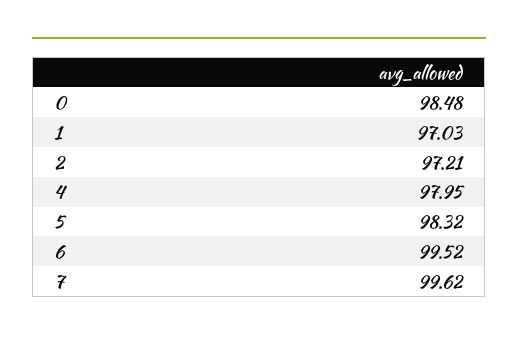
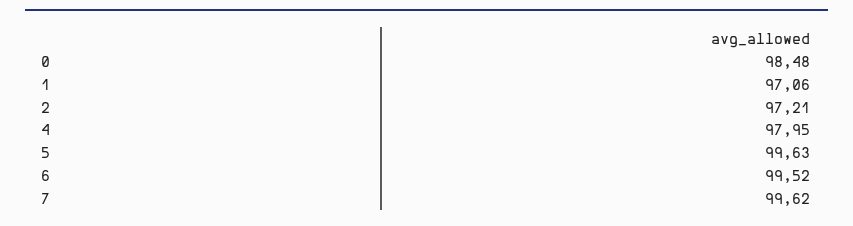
1: 97.03 -> 97.06
5: 98.32 -> 99.63

